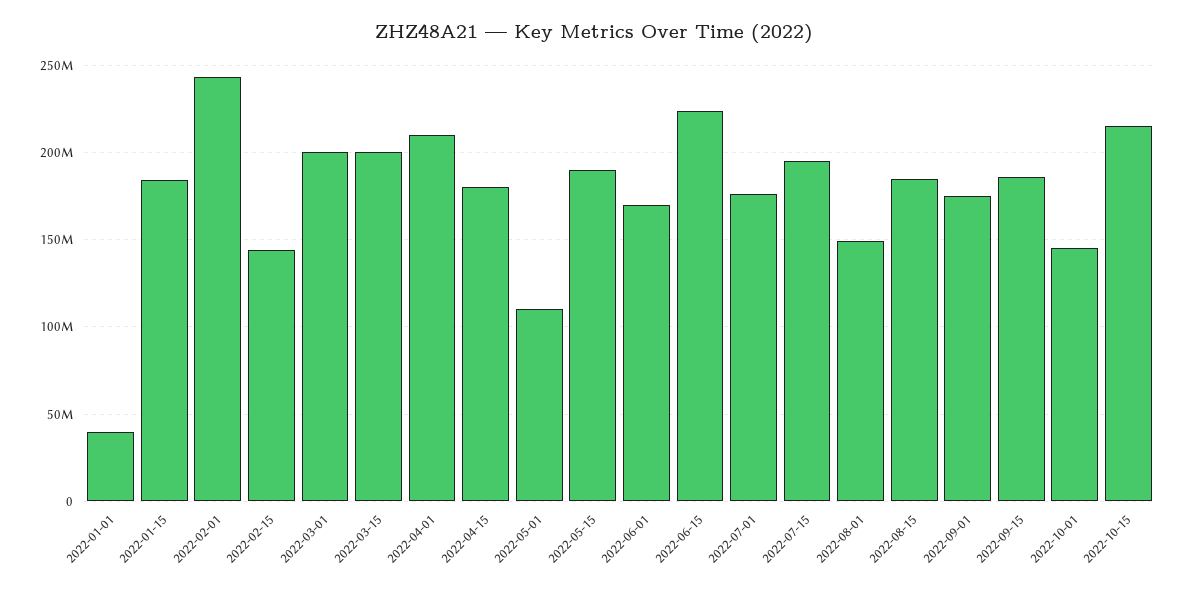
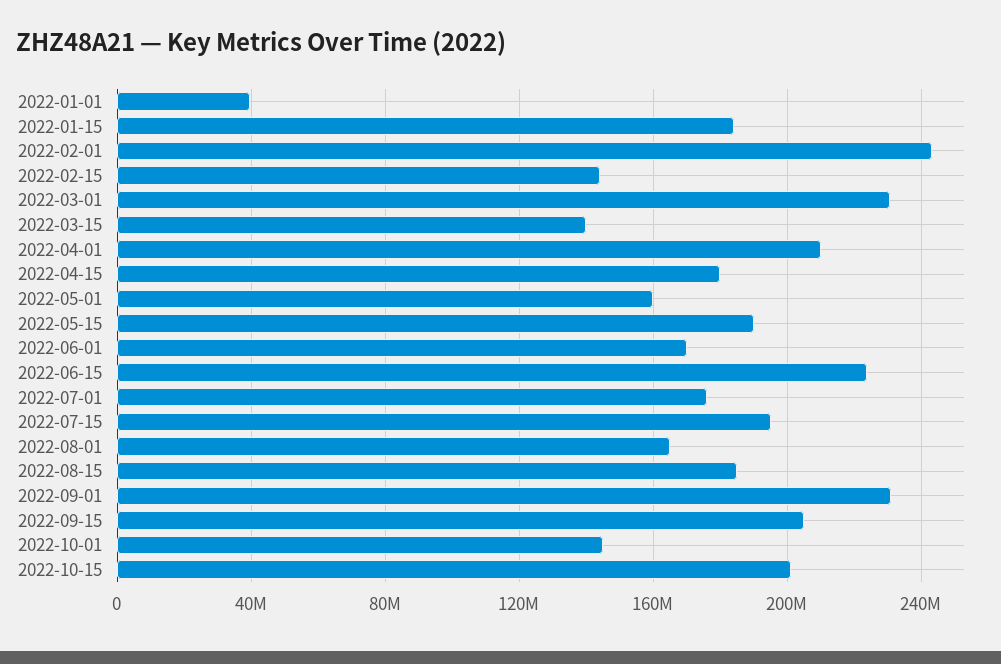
2022-03-01: 200000000 -> 230000000
2022-03-15: 200000000 -> 140000000
2022-05-01: 110000000 -> 160000000
2022-08-01: 150000000 -> 165000000
2022-09-01: 175000000 -> 230000000
2022-09-15: 185000000 -> 205000000
2022-10-15: 215000000 -> 200000000

